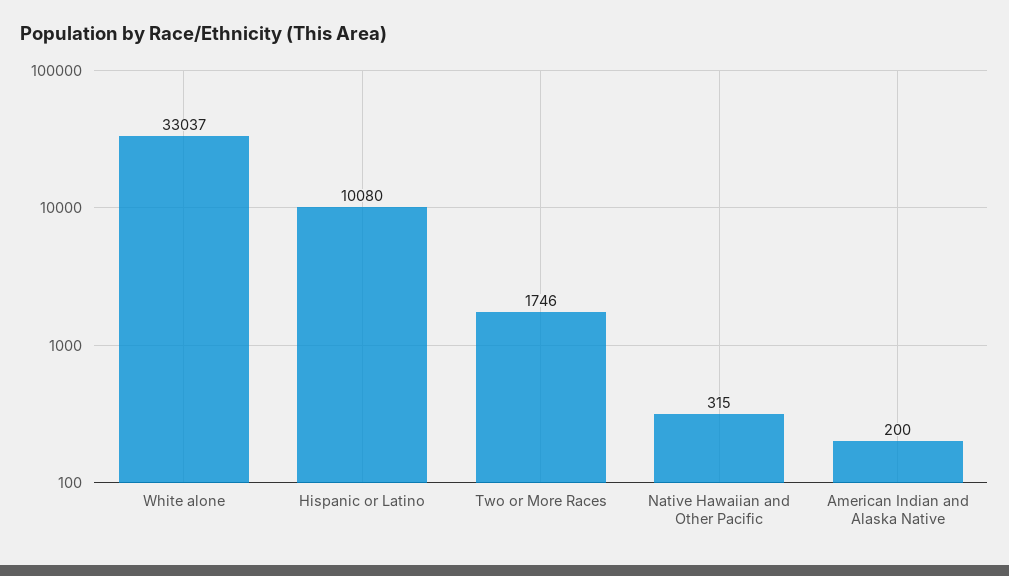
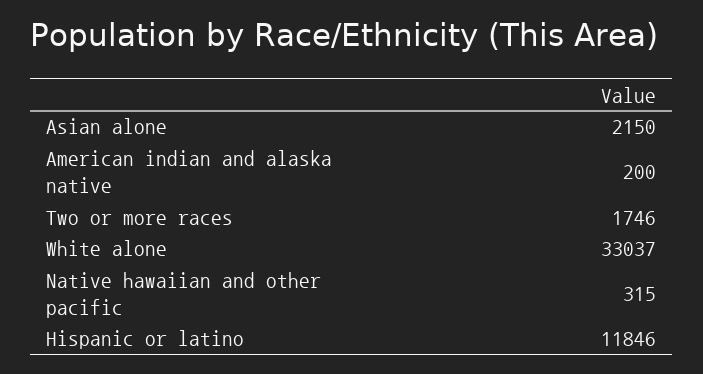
Hispanic or Latino: 10080 -> 11846
Asian alone: none -> 2150

